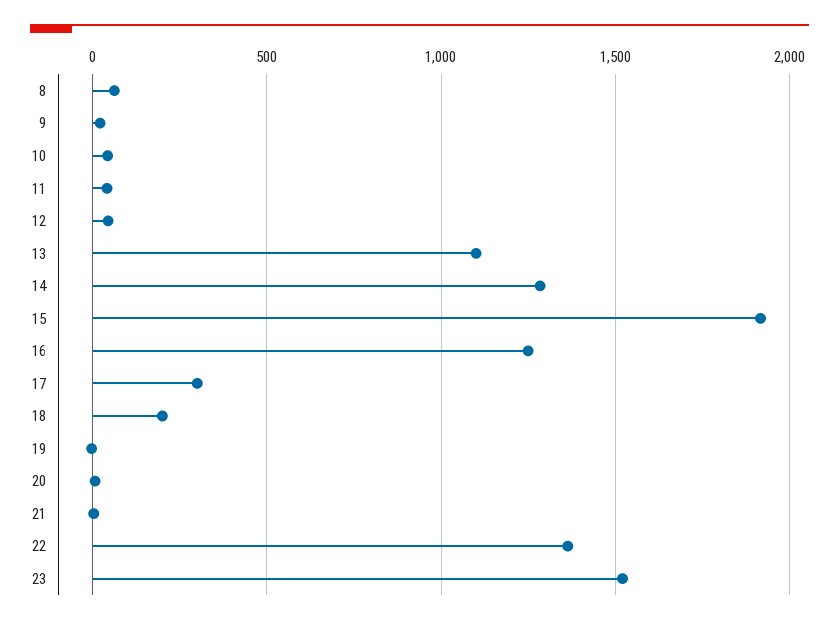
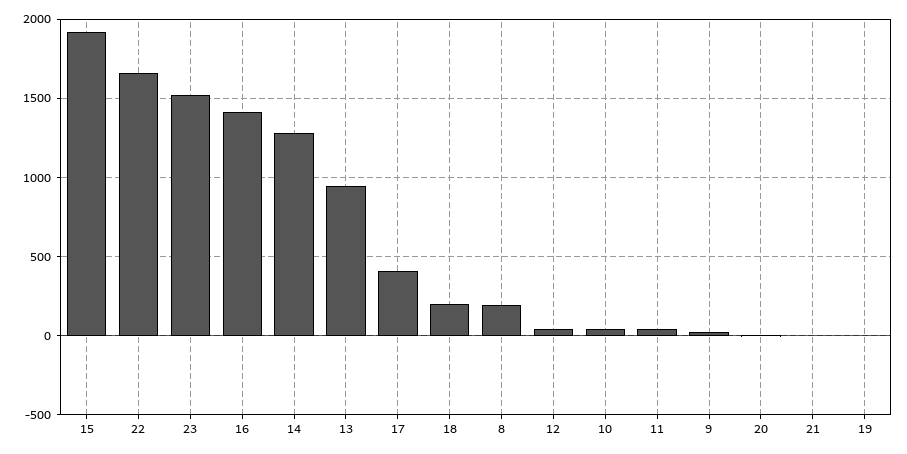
8: 50 -> 200
13: 1100 -> 950
16: 1250 -> 1400
17: 300 -> 400
22: 1350 -> 1650

